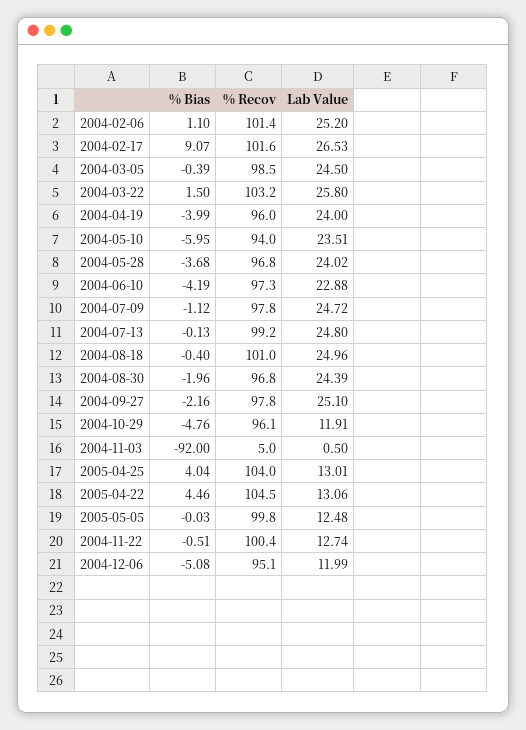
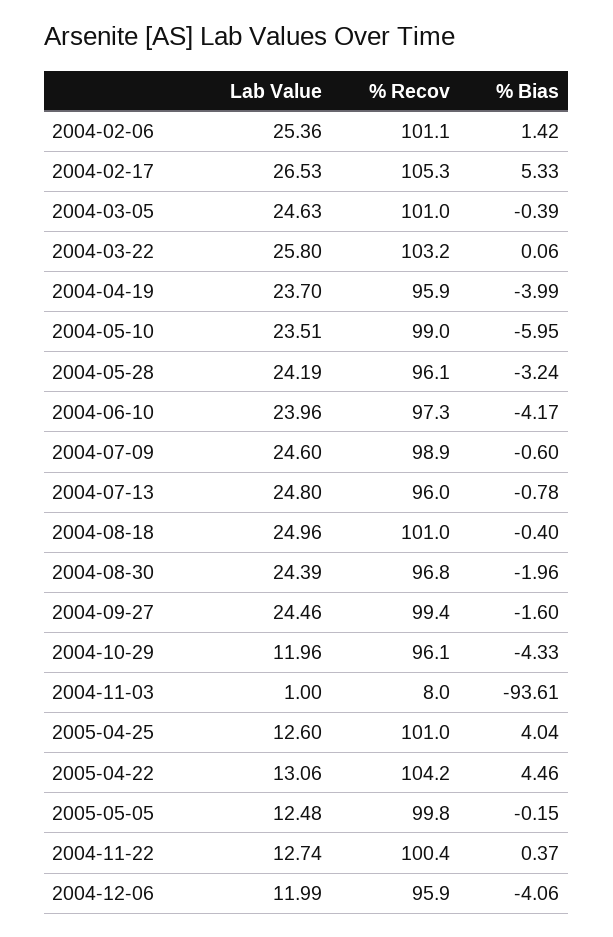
% Bias, 2004-02-06: 1.1 -> 1.42
% Recov, 2004-02-06: 101.4 -> 101.1
Lab Value, 2004-02-06: 25.2 -> 25.36
% Bias, 2004-02-17: 9.07 -> 5.33
% Recov, 2004-02-17: 101.6 -> 105.3
% Recov, 2004-03-05: 98.5 -> 101
Lab Value, 2004-03-05: 24.5 -> 24.63
% Bias, 2004-03-22: 1.5 -> 0.06
% Recov, 2004-04-19: 96 -> 95.9
Lab Value, 2004-04-19: 24 -> 23.7
% Recov, 2004-05-10: 94 -> 99
% Bias, 2004-05-28: -3.68 -> -3.24
% Recov, 2004-05-28: 96.8 -> 96.1
Lab Value, 2004-05-28: 24.02 -> 24.19
% Bias, 2004-06-10: -4.19 -> -4.17
Lab Value, 2004-06-10: 22.88 -> 23.96
% Bias, 2004-07-09: -1.12 -> -0.6
% Recov, 2004-07-09: 97.8 -> 98.9
Lab Value, 2004-07-09: 24.72 -> 24.6
% Bias, 2004-07-13: -0.13 -> -0.78
% Recov, 2004-07-13: 99.2 -> 96
% Bias, 2004-09-27: -2.16 -> -1.6
% Recov, 2004-09-27: 97.8 -> 99.4
Lab Value, 2004-09-27: 25.1 -> 24.46
% Bias, 2004-10-29: -4.76 -> -4.33
Lab Value, 2004-10-29: 11.91 -> 11.96
% Bias, 2004-11-03: -92 -> -93.61
% Recov, 2004-11-03: 5 -> 8
Lab Value, 2004-11-03: 0.5 -> 1
% Recov, 2005-04-25: 104 -> 101
Lab Value, 2005-04-25: 13.01 -> 12.6
% Recov, 2005-04-22: 104.5 -> 104.2
% Bias, 2005-05-05: -0.03 -> -0.15
% Bias, 2004-11-22: -0.51 -> 0.37
% Bias, 2004-12-06: -5.08 -> -4.06
% Recov, 2004-12-06: 95.1 -> 95.9

